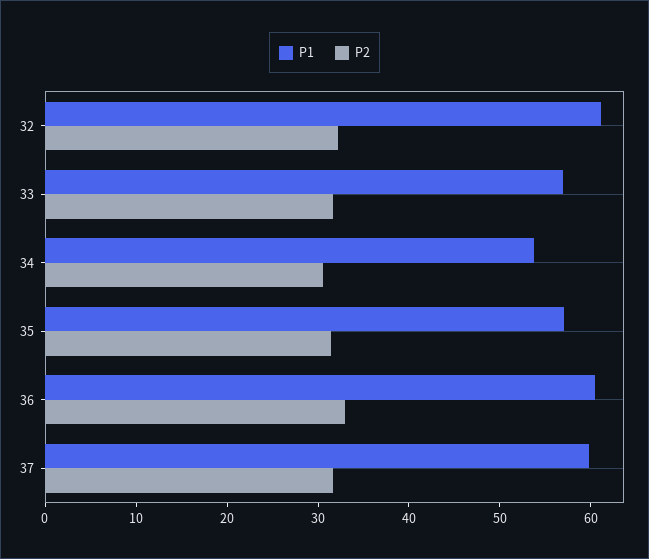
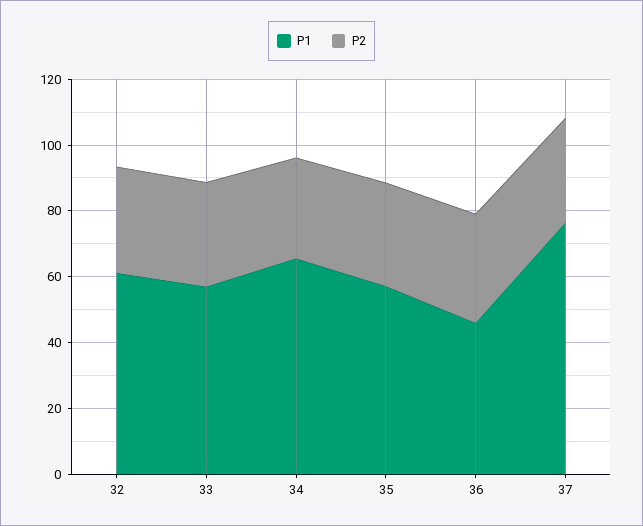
P1, 34: 54 -> 65
P1, 36: 60 -> 45
P1, 37: 60 -> 75

